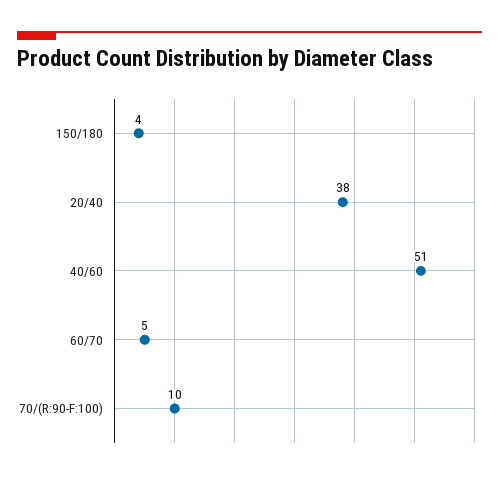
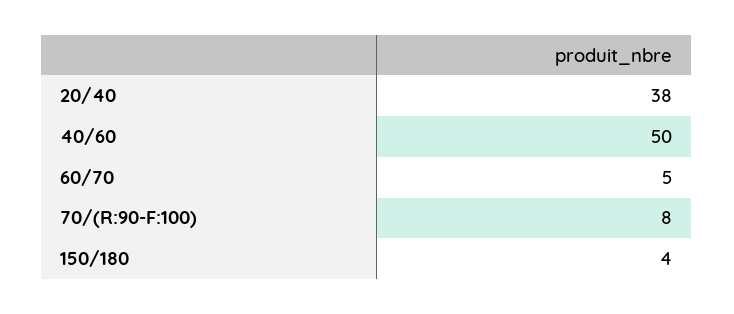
40/60: 51 -> 50
70/(R:90-F:100): 10 -> 8

